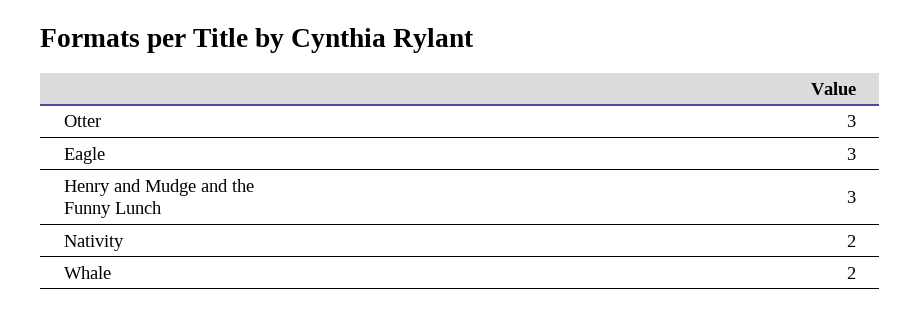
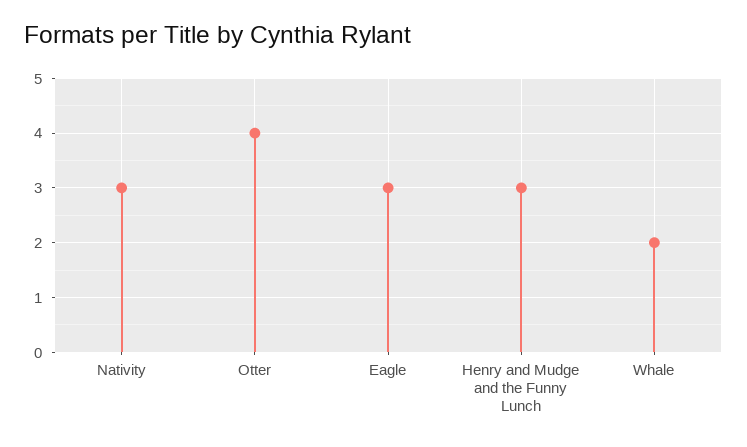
Otter: 3 -> 4
Nativity: 2 -> 3

